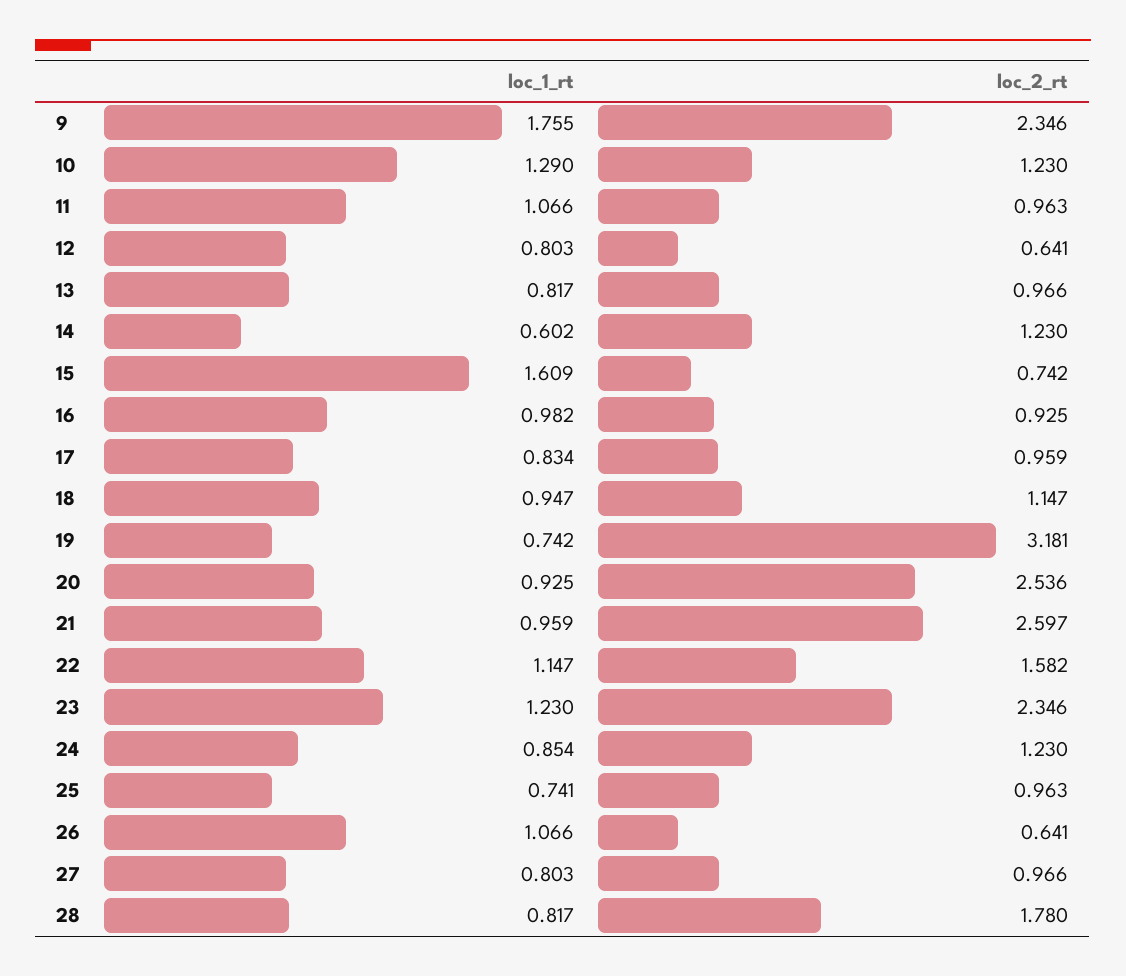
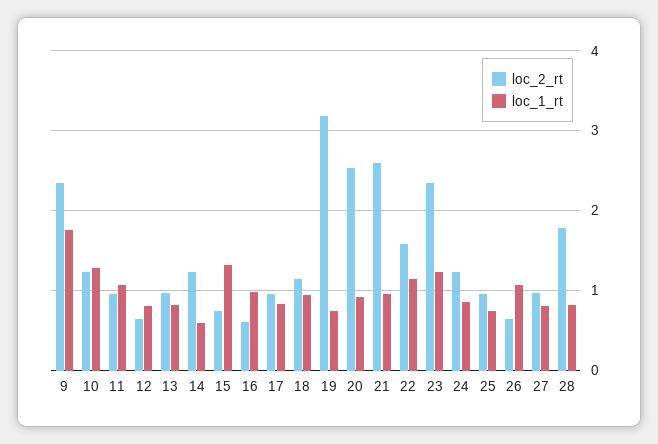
loc_1_rt, 15: 1.609 -> 1.3
loc_2_rt, 16: 0.925 -> 0.6

